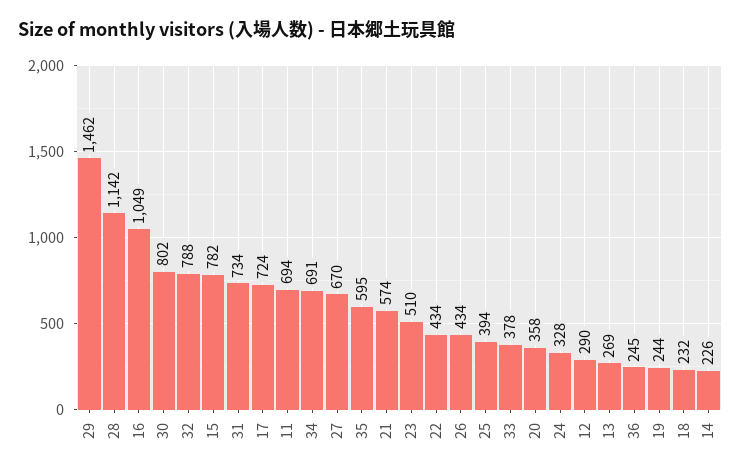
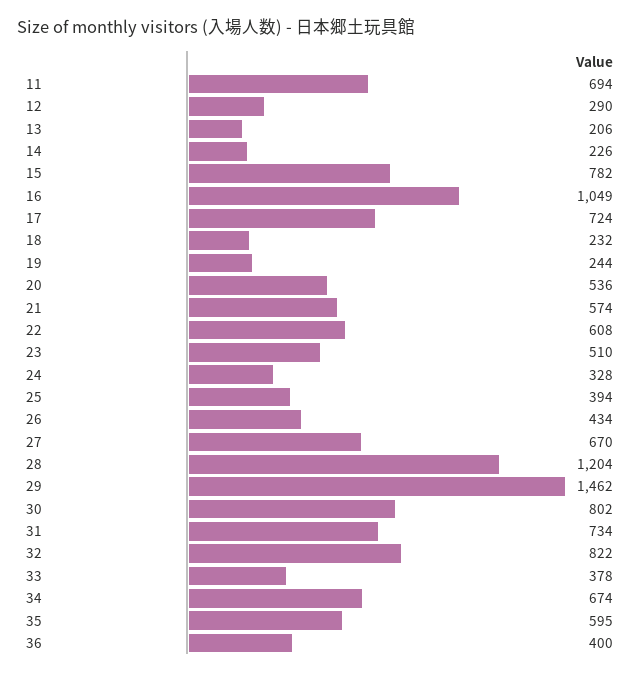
28: 1142 -> 1204
32: 788 -> 822
34: 691 -> 674
22: 434 -> 608
20: 358 -> 536
13: 269 -> 206
36: 245 -> 400

